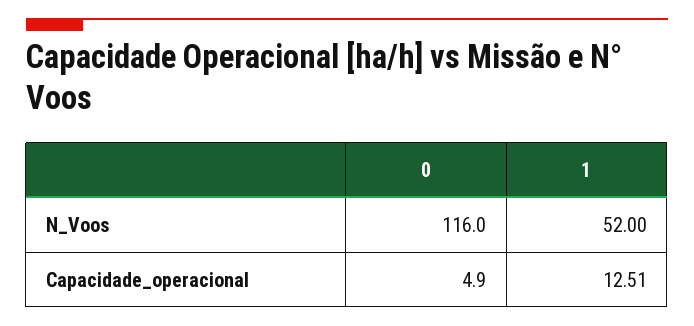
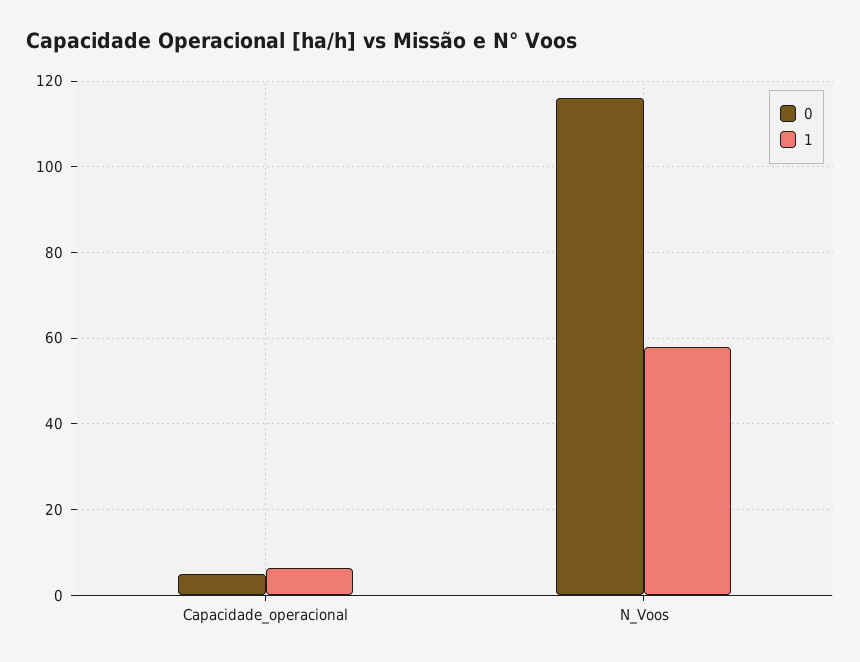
1, N_Voos: 52 -> 58
1, Capacidade_operacional: 12.51 -> 6

